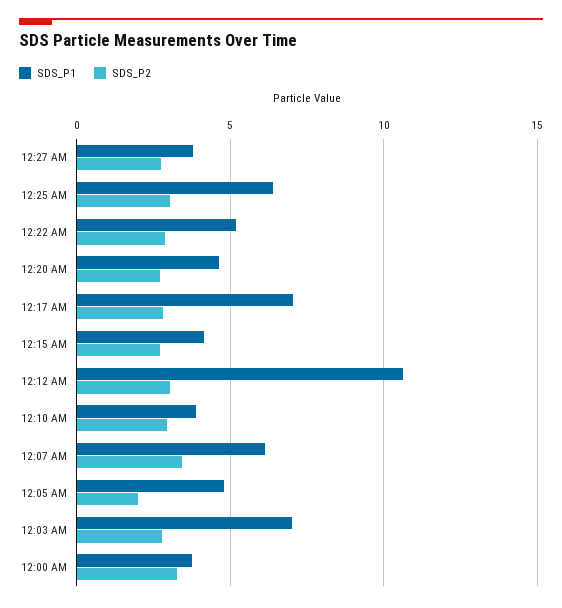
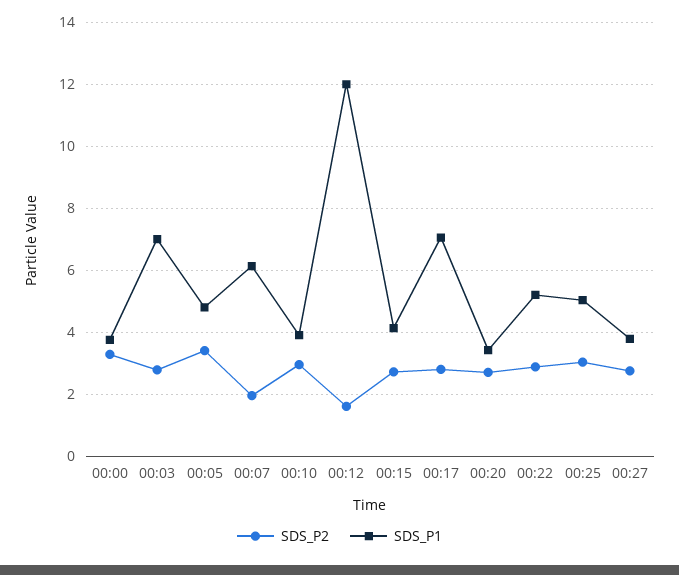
SDS_P1, 12:25 AM: 6.5 -> 5
SDS_P1, 12:20 AM: 4.5 -> 3.4
SDS_P1, 12:12 AM: 10.5 -> 12
SDS_P2, 12:12 AM: 3 -> 1.6
SDS_P2, 12:07 AM: 3.5 -> 2
SDS_P2, 12:05 AM: 2 -> 3.4

